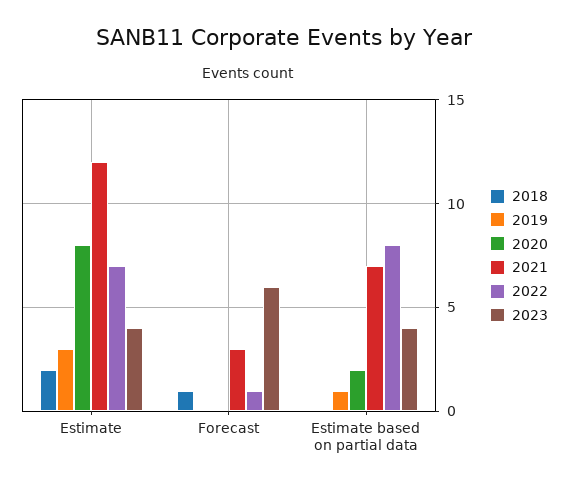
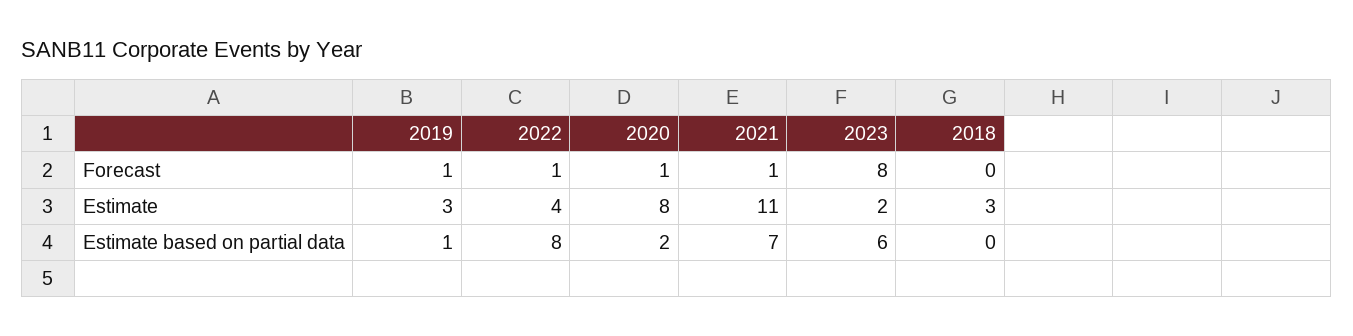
2018, Estimate: 2 -> 3
2021, Estimate: 12 -> 11
2022, Estimate: 7 -> 4
2023, Estimate: 4 -> 2
2018, Forecast: 1 -> 0
2019, Forecast: 0 -> 1
2020, Forecast: 0 -> 1
2021, Forecast: 3 -> 1
2023, Forecast: 6 -> 8
2023, Estimate based on partial data: 4 -> 6

